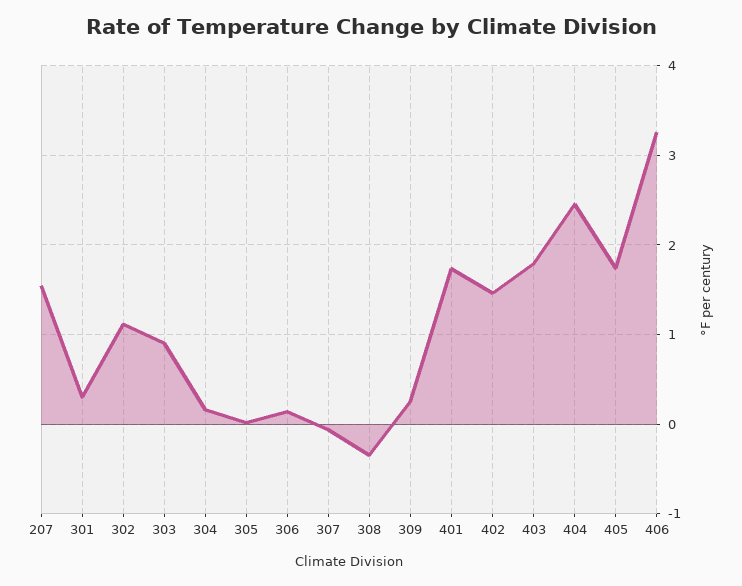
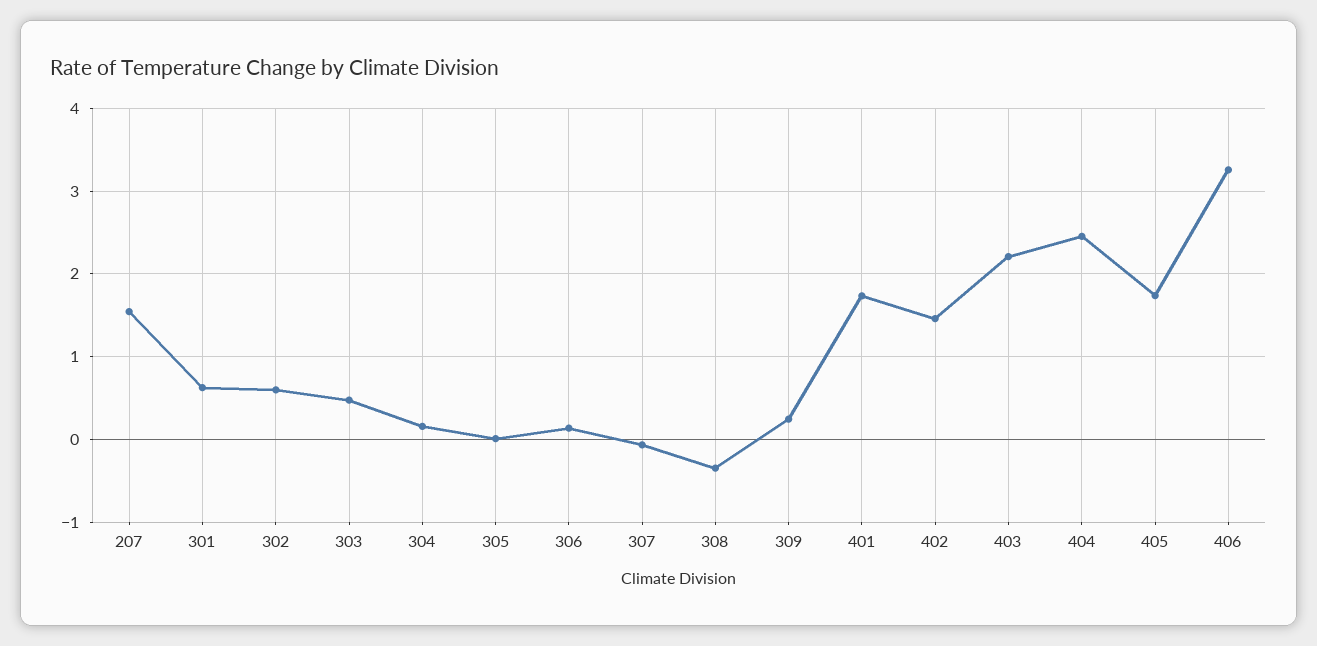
301: 0.3 -> 0.6
302: 1.1 -> 0.6
303: 0.9 -> 0.5
403: 1.8 -> 2.2

